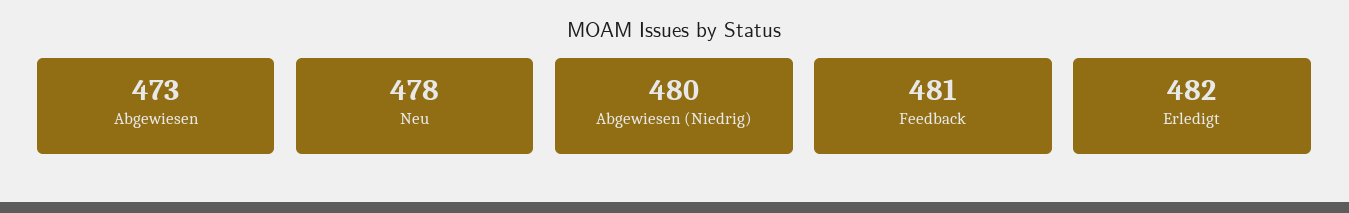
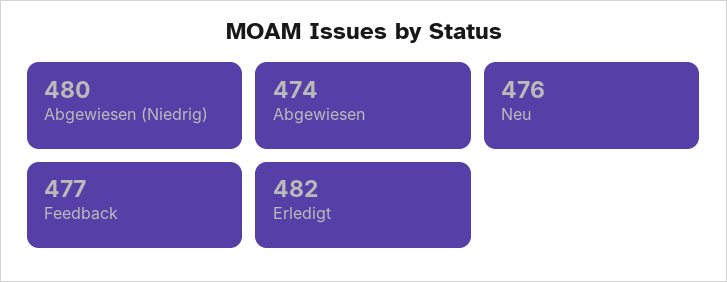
Abgewiesen: 473 -> 474
Neu: 478 -> 476
Feedback: 481 -> 477

